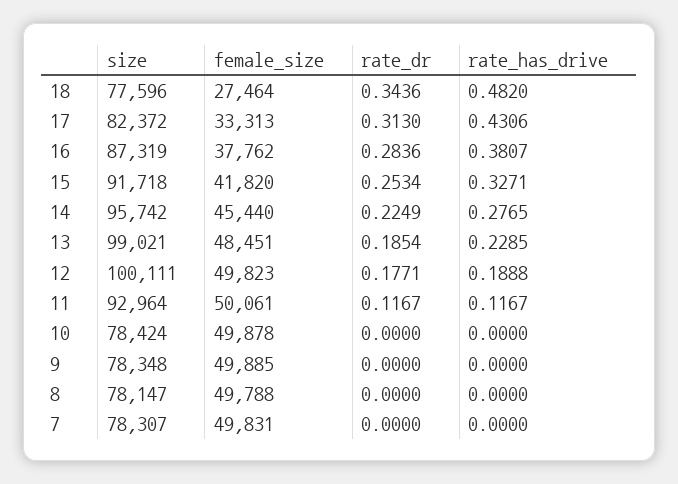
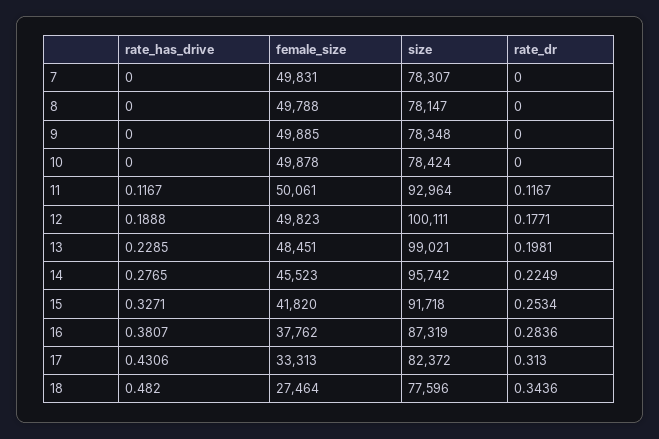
female_size, 14: 45440 -> 45523
rate_dr, 13: 0.1854 -> 0.1981

